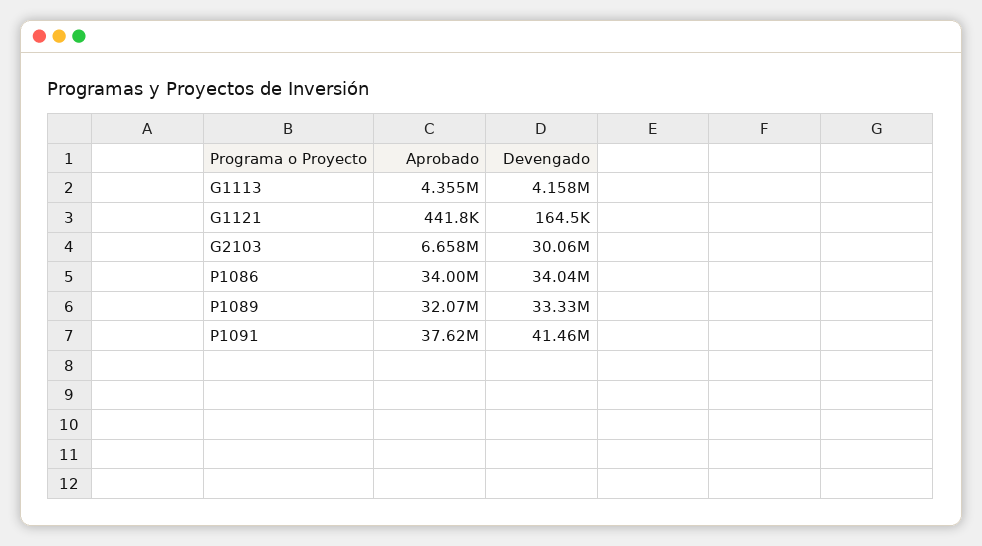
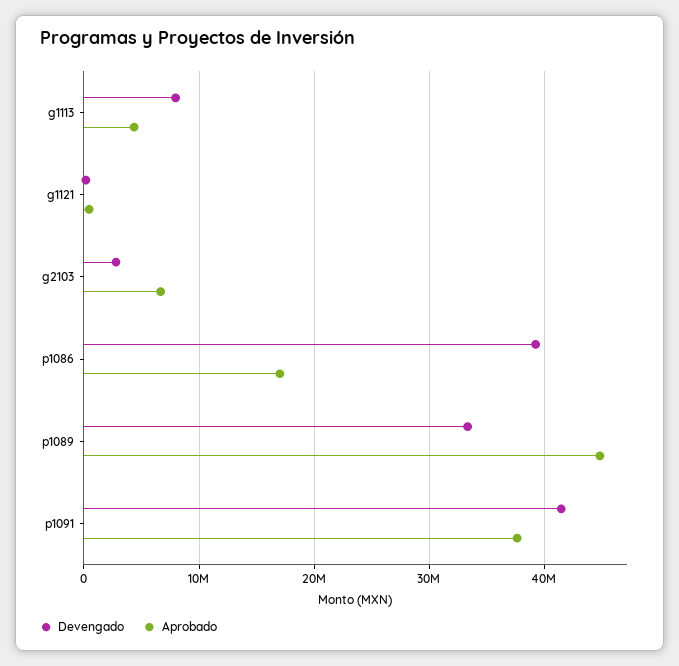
Devengado, G1113: 4158000 -> 8000000
Devengado, G2103: 30060000 -> 3000000
Aprobado, P1086: 34000000 -> 17000000
Devengado, P1086: 34040000 -> 39000000
Aprobado, P1089: 32070000 -> 45000000

